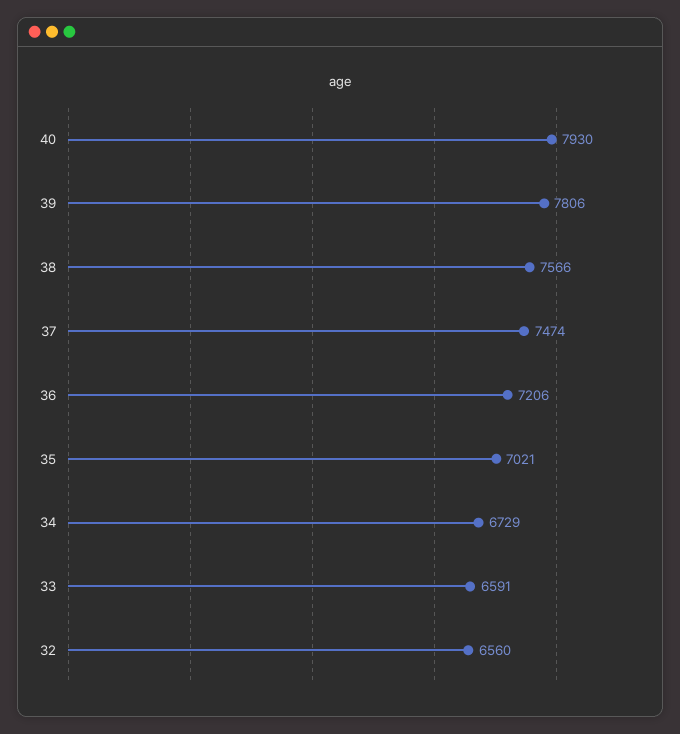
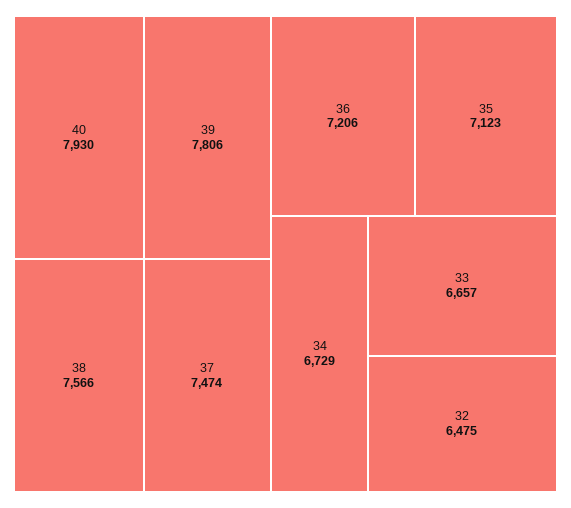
35: 7021 -> 7123
33: 6591 -> 6657
32: 6560 -> 6475

